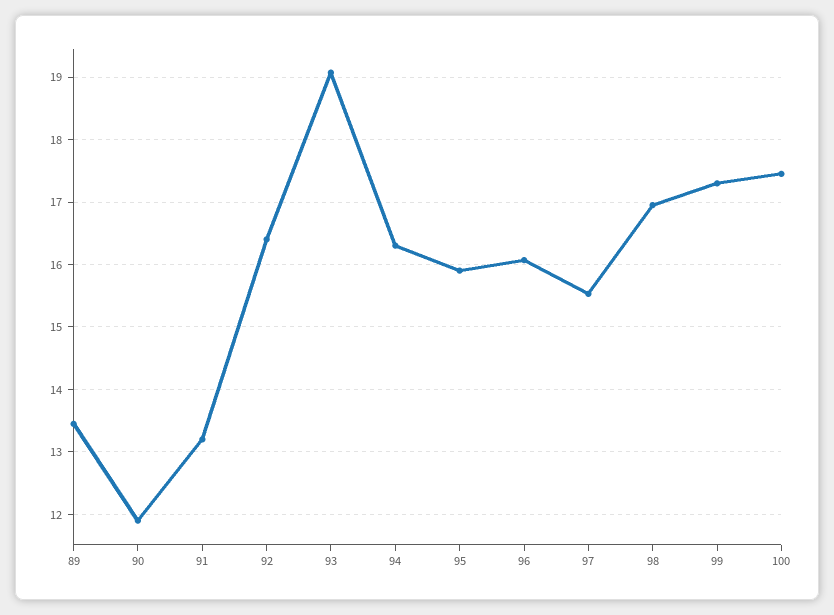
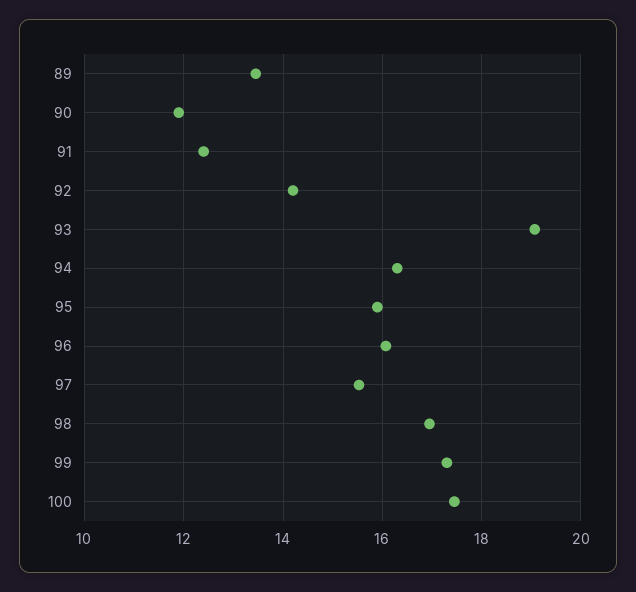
91: 13.2 -> 12.4
92: 16.4 -> 14.2

